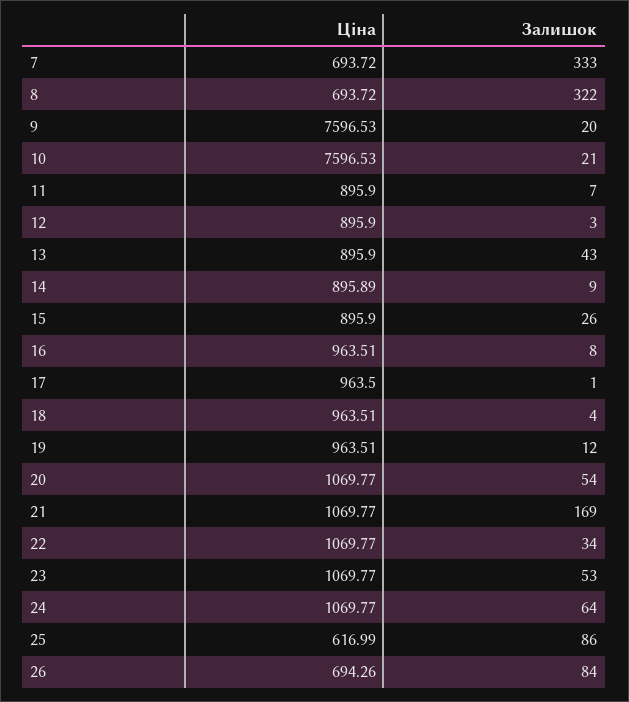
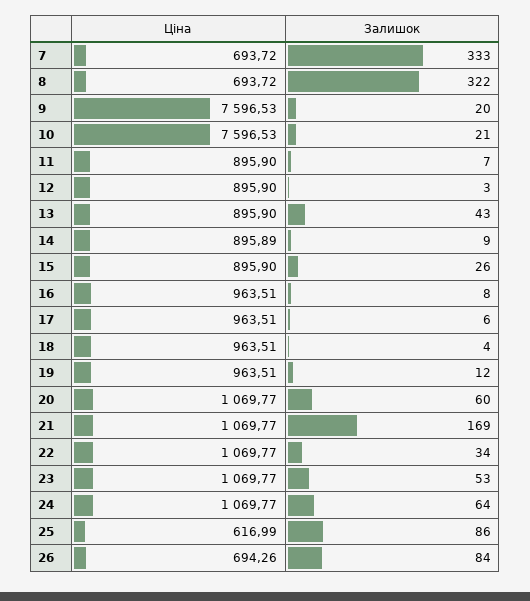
Ціна, 17: 963.5 -> 963.51
Залишок, 17: 1 -> 6
Залишок, 20: 54 -> 60

